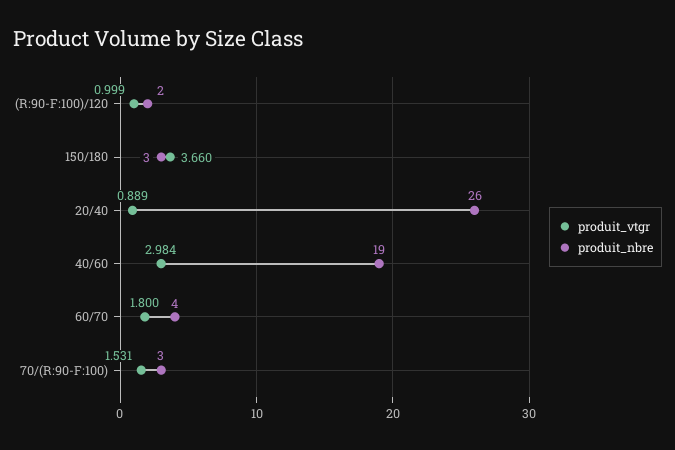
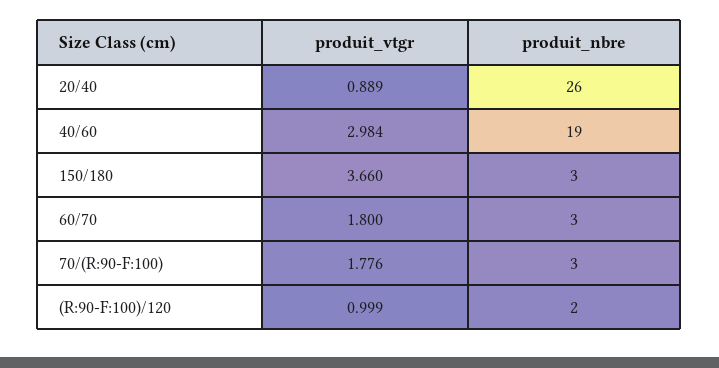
produit_nbre, 60/70: 4 -> 3
produit_vtgr, 70/(R:90-F:100): 1.531 -> 1.776

